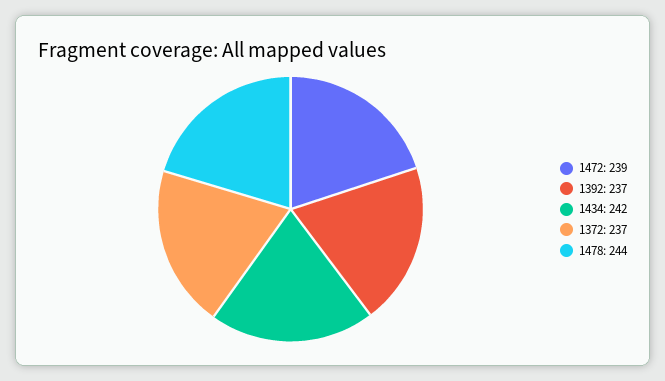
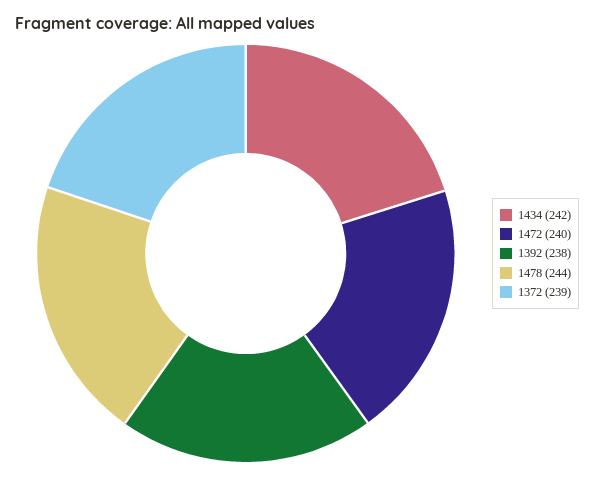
1472: 239 -> 240
1392: 237 -> 238
1372: 237 -> 239

